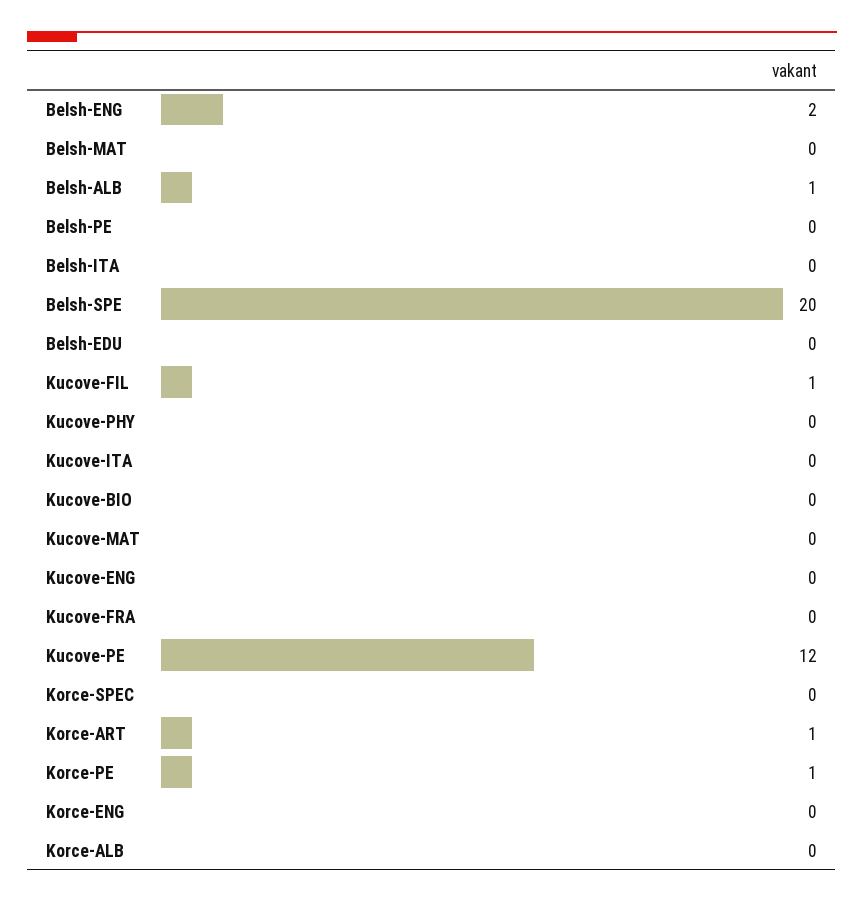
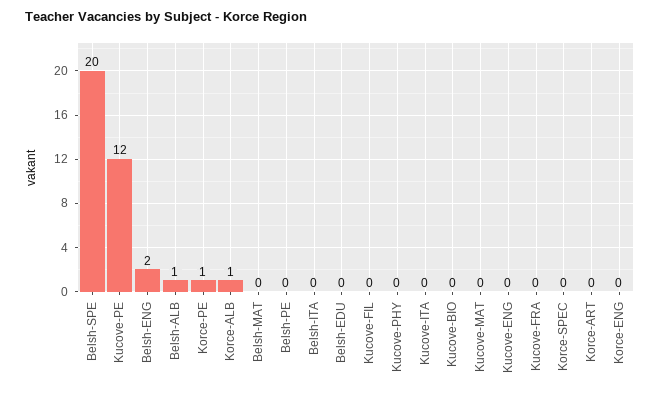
Kucove-FIL: 1 -> 0
Korce-ART: 1 -> 0
Korce-ALB: 0 -> 1

